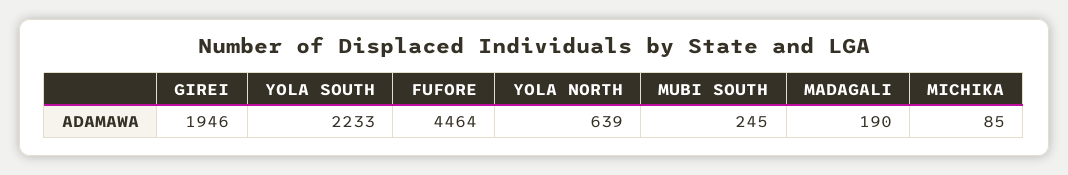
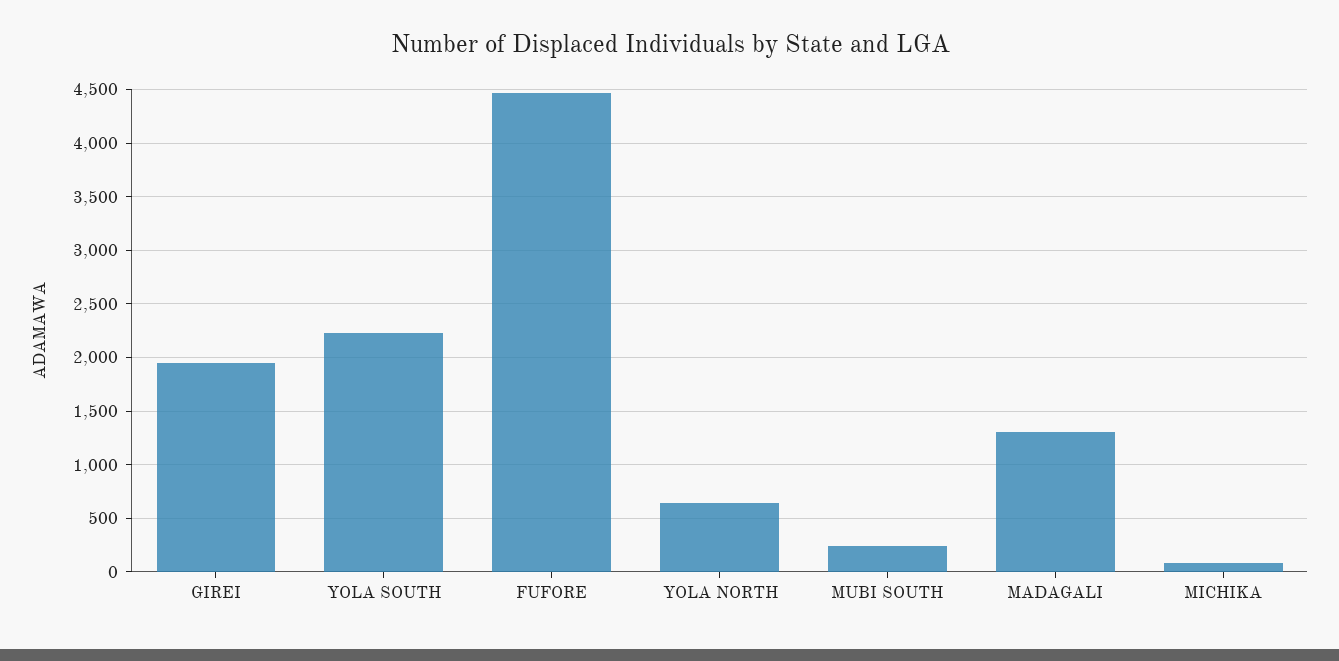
MADAGALI: 190 -> 1300

